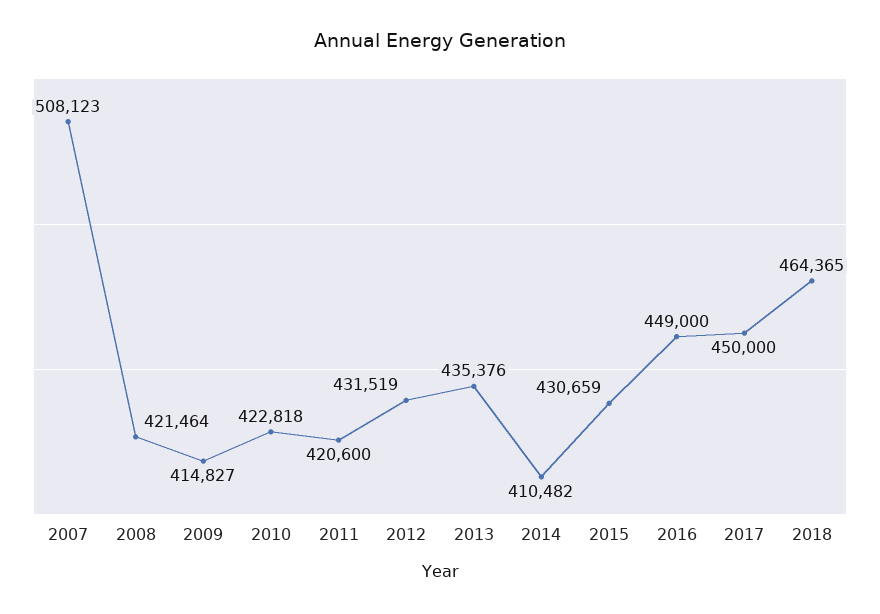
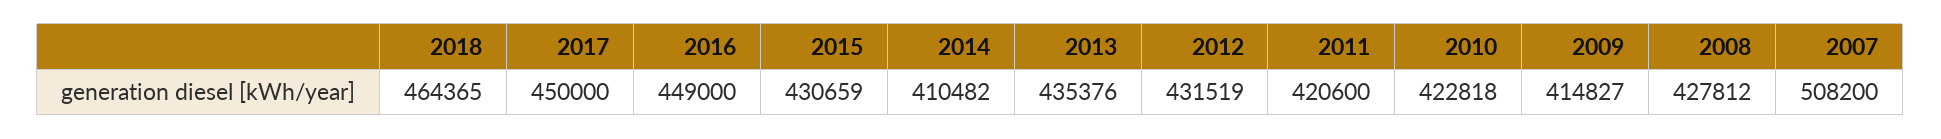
2007: 508123 -> 508200
2008: 421464 -> 427812

